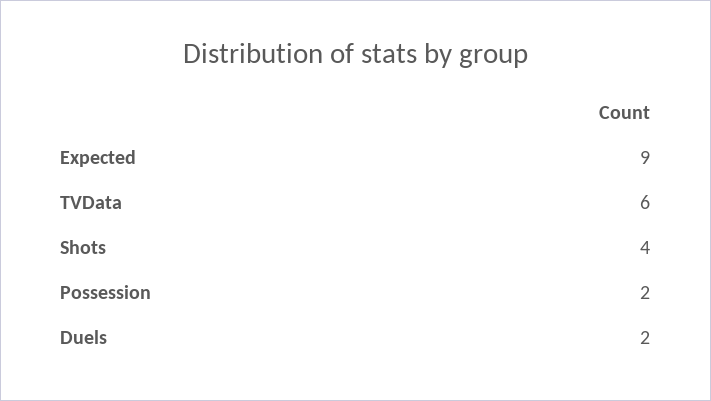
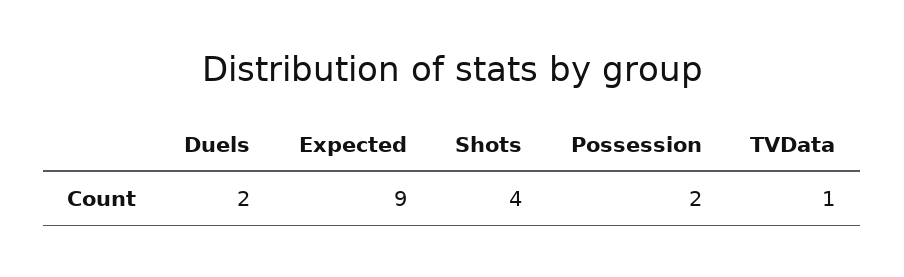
TVData: 6 -> 1

